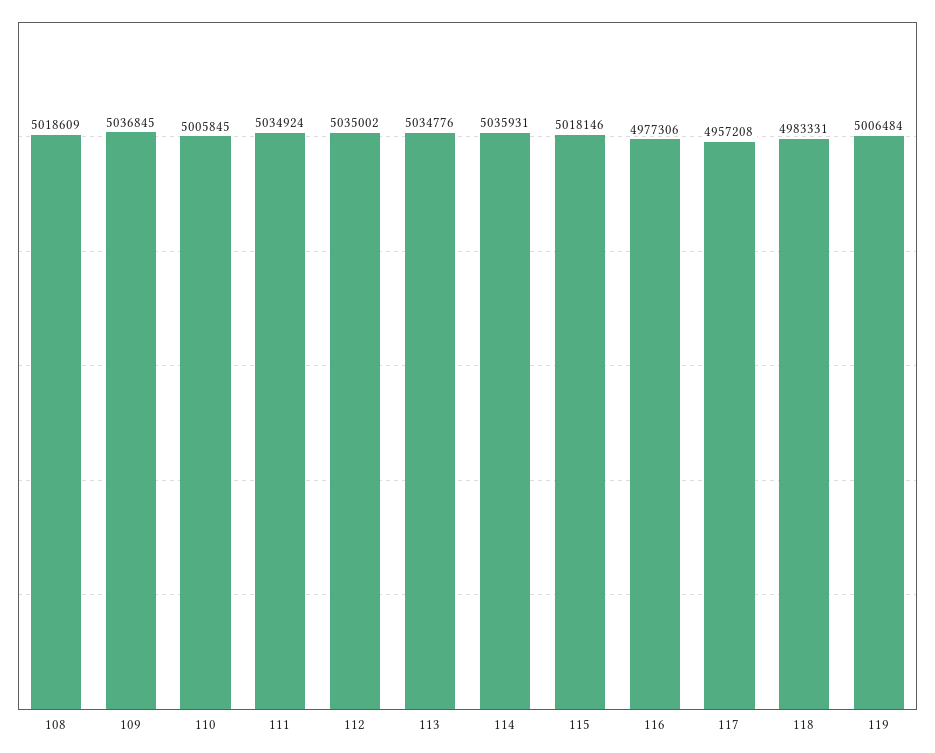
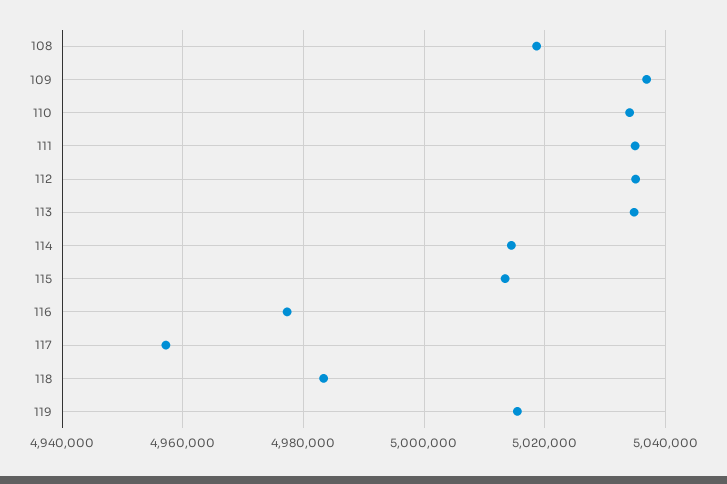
110: 5005845 -> 5034000
114: 5035931 -> 5014000
115: 5018146 -> 5014000
119: 5006484 -> 5016000

